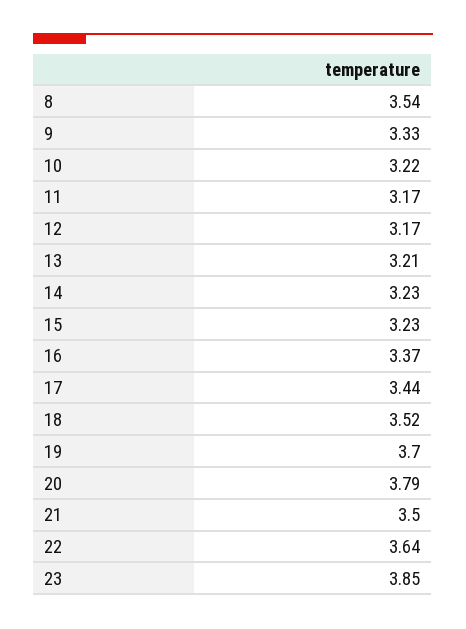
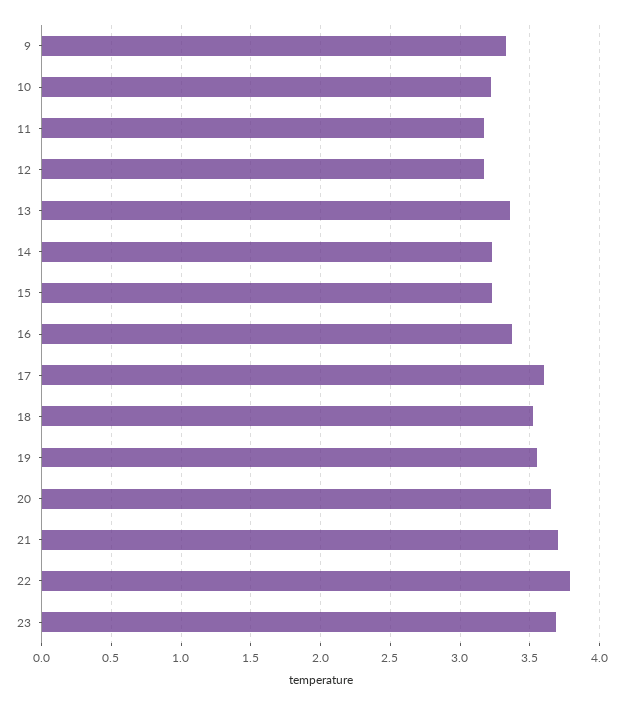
8: 3.54 -> none
13: 3.21 -> 3.35
17: 3.44 -> 3.6
19: 3.7 -> 3.55
20: 3.79 -> 3.65
21: 3.5 -> 3.7
22: 3.64 -> 3.8
23: 3.85 -> 3.7

